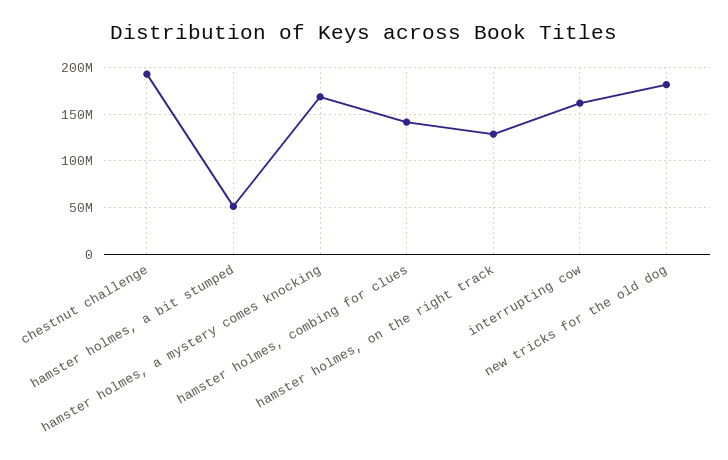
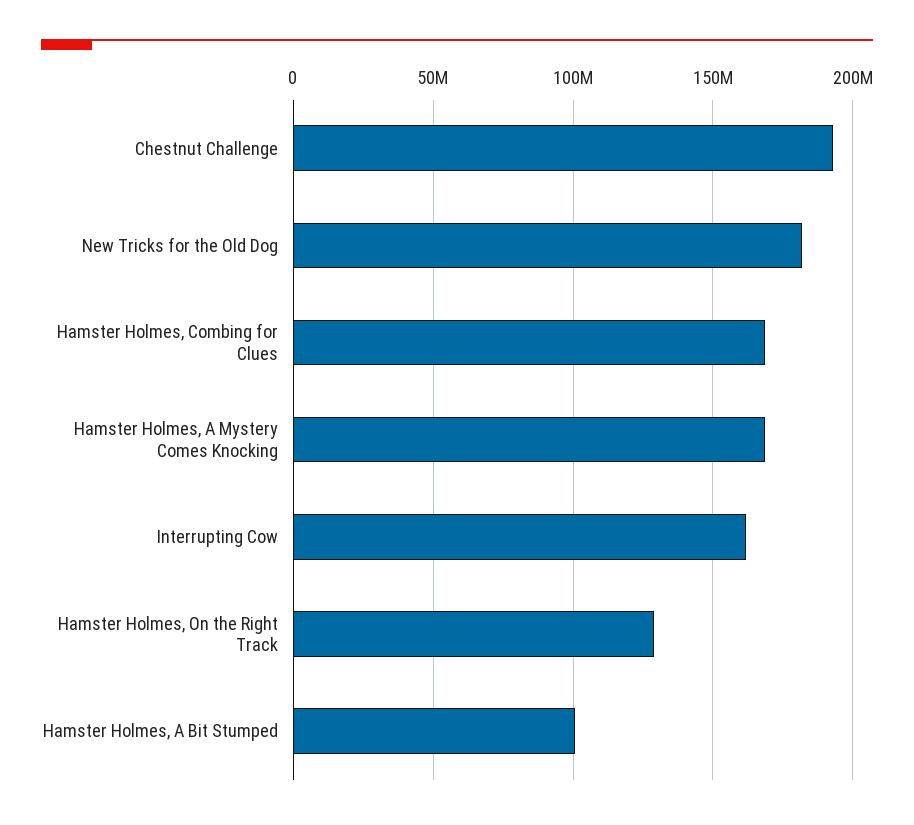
hamster holmes, a bit stumped: 50000000 -> 100000000
hamster holmes, combing for clues: 140000000 -> 170000000

